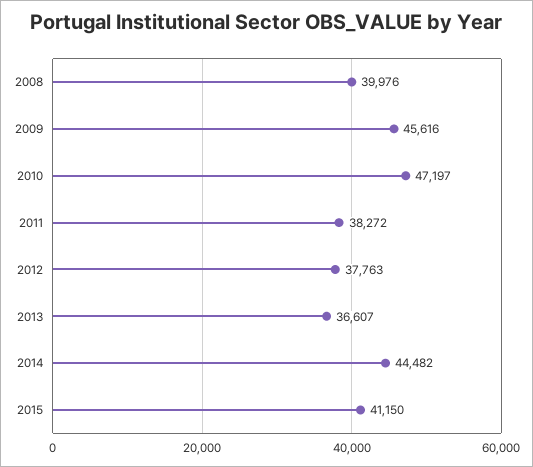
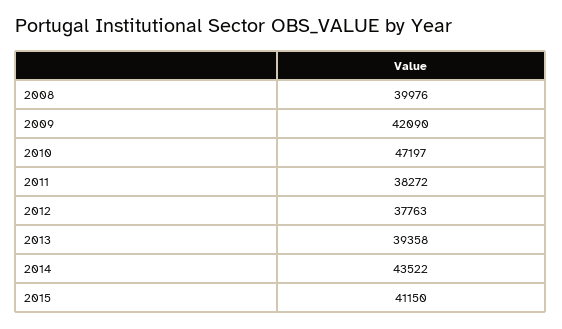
2009: 45616 -> 42090
2013: 36607 -> 39358
2014: 44482 -> 43522

